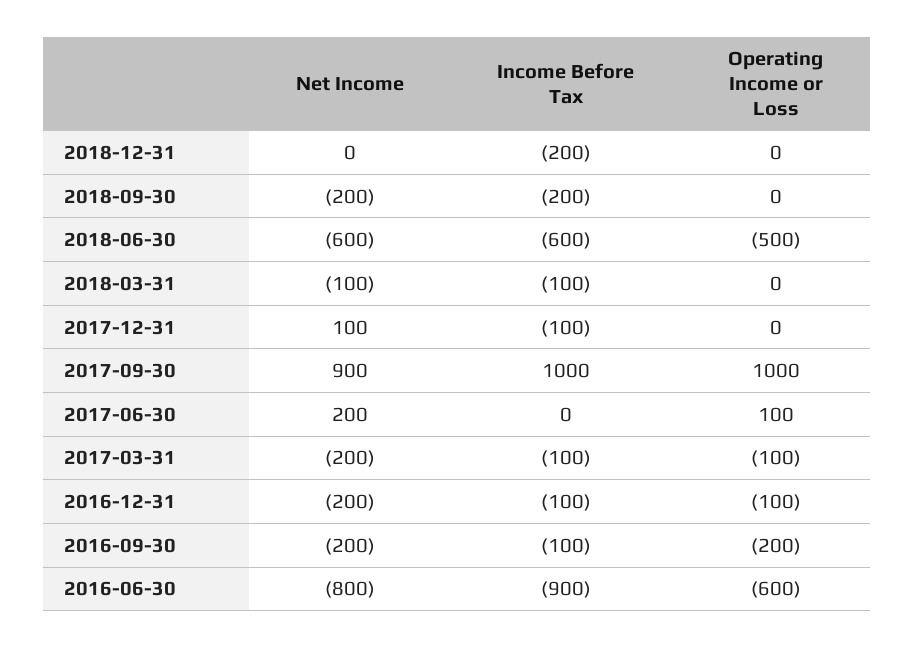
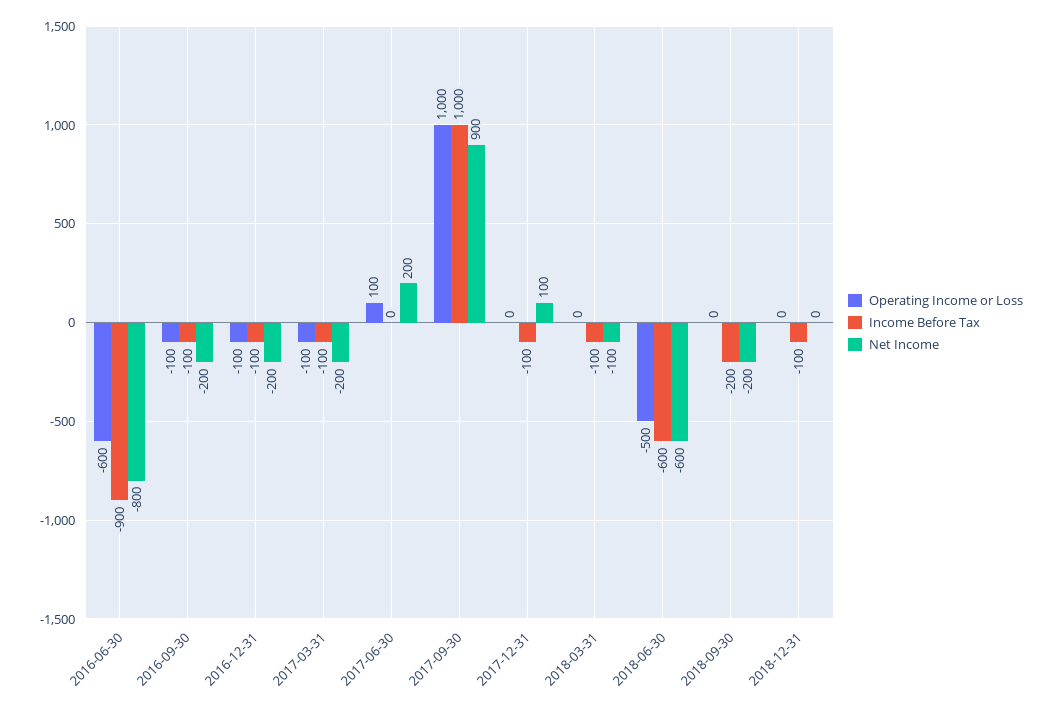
Income Before Tax, 2018-12-31: -200 -> -100
Operating Income or Loss, 2016-09-30: -200 -> -100

